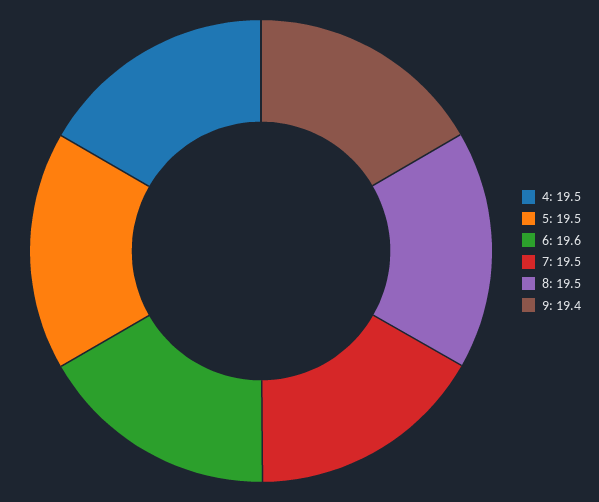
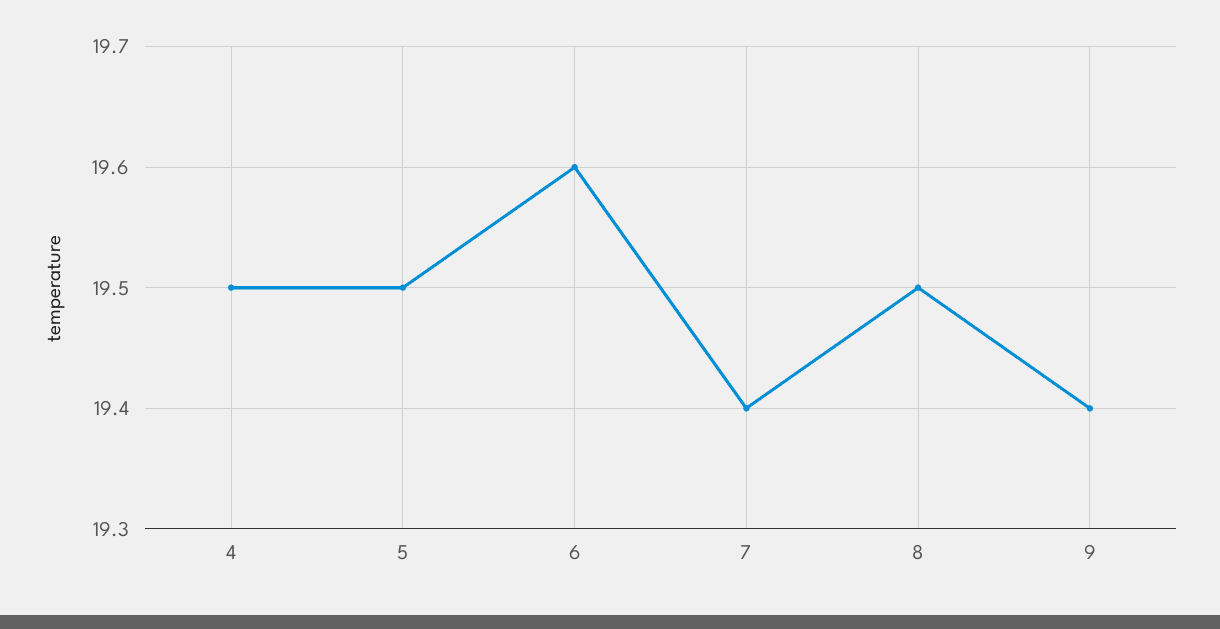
7: 19.5 -> 19.4

